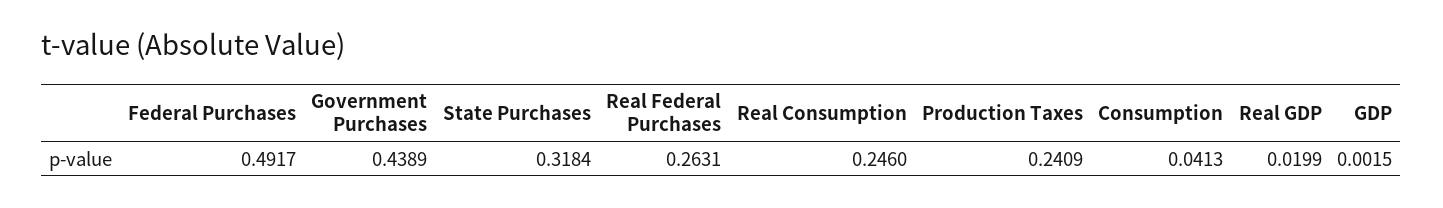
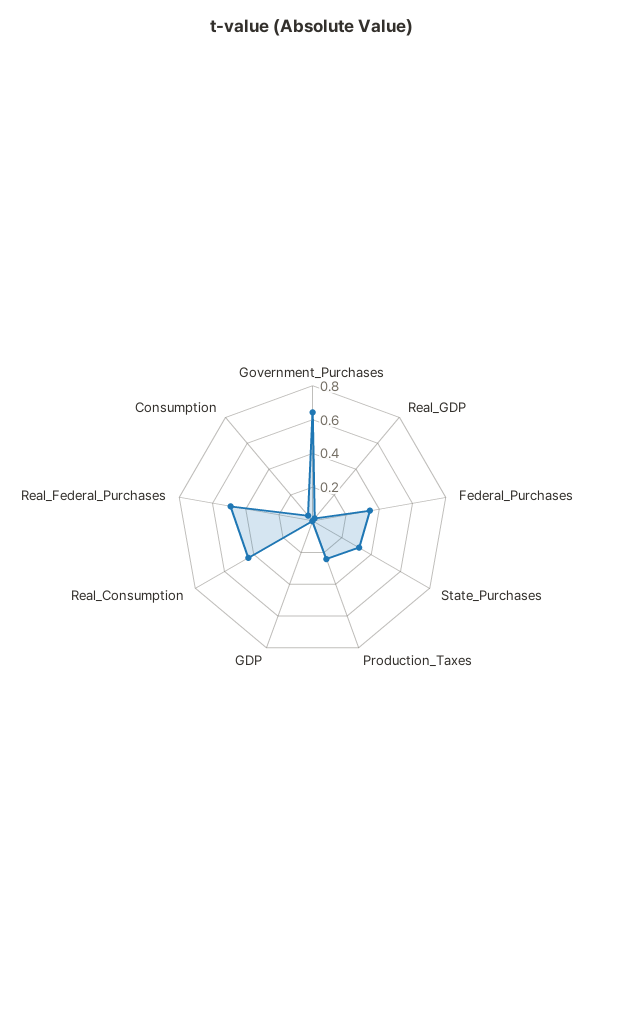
Federal Purchases: 0.4917 -> 0.35
Government Purchases: 0.4389 -> 0.65
Real Federal Purchases: 0.2631 -> 0.5
Real Consumption: 0.246 -> 0.45

